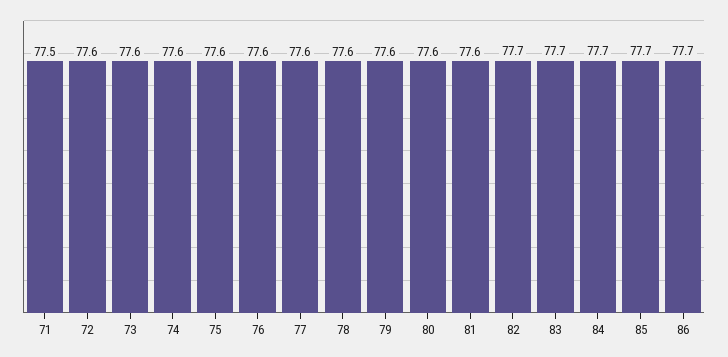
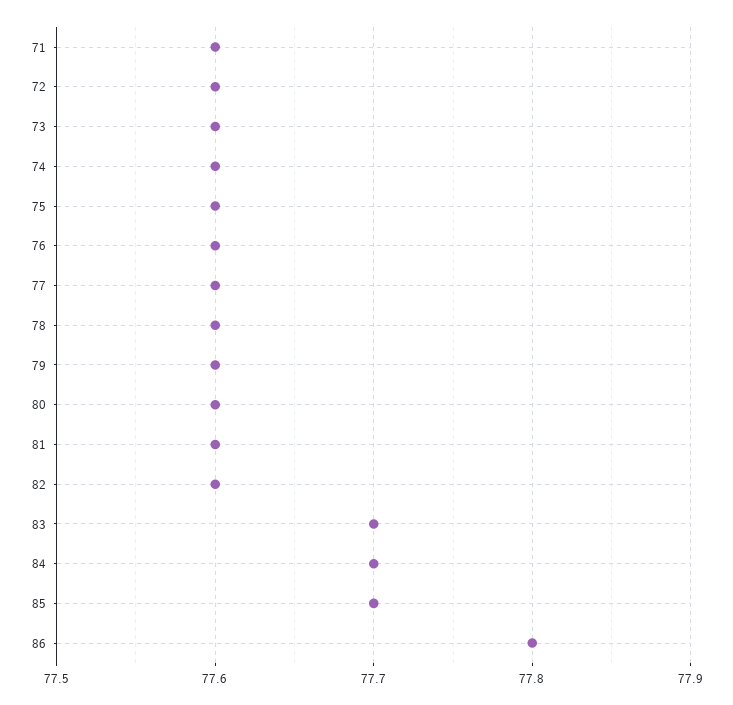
71: 77.5 -> 77.6
82: 77.7 -> 77.6
86: 77.7 -> 77.8

